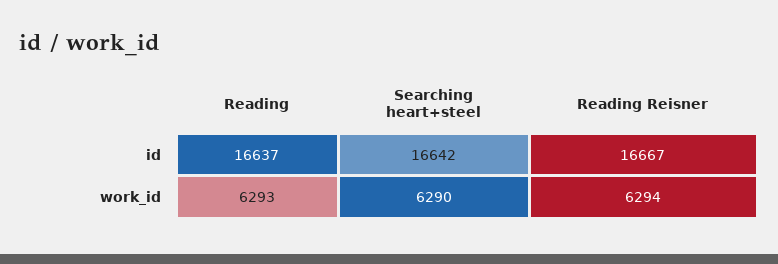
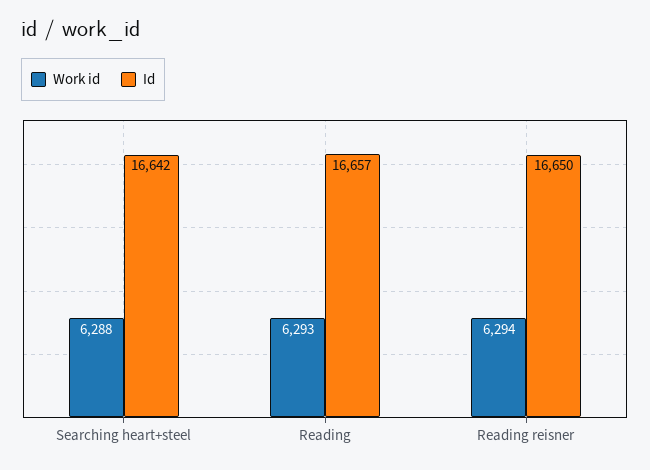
id, Reading: 16637 -> 16657
id, Reading Reisner: 16667 -> 16650
work_id, Searching heart+steel: 6290 -> 6288

